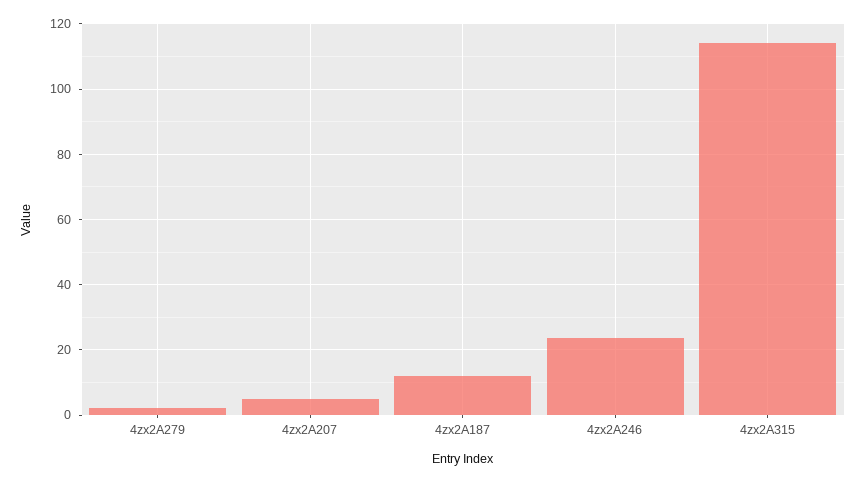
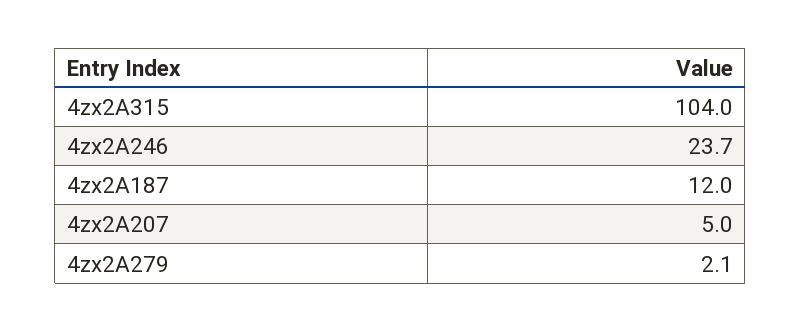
4zx2A315: 114 -> 104

